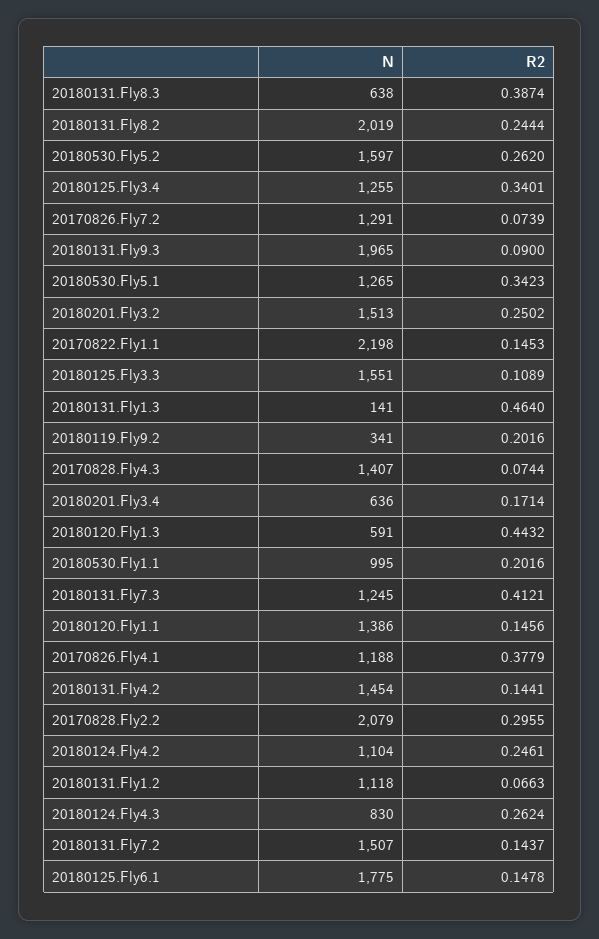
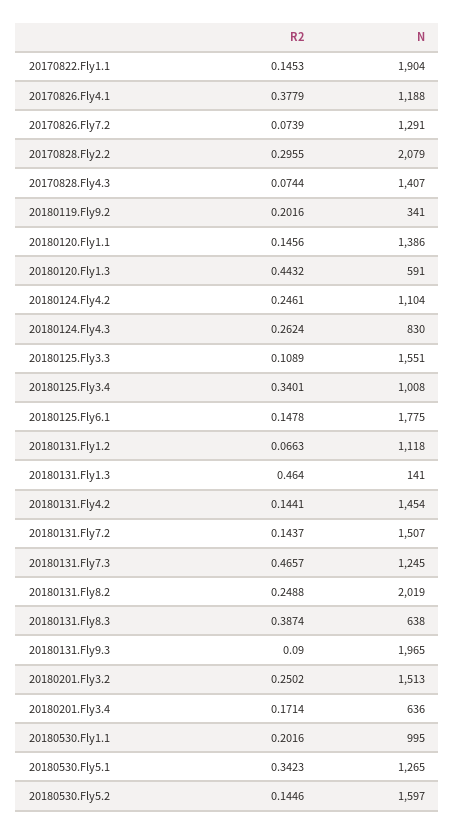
R2, 20180131.Fly8.2: 0.2444 -> 0.2488
R2, 20180530.Fly5.2: 0.262 -> 0.1446
N, 20180125.Fly3.4: 1255 -> 1008
N, 20170822.Fly1.1: 2198 -> 1904
R2, 20180131.Fly7.3: 0.4121 -> 0.4657

